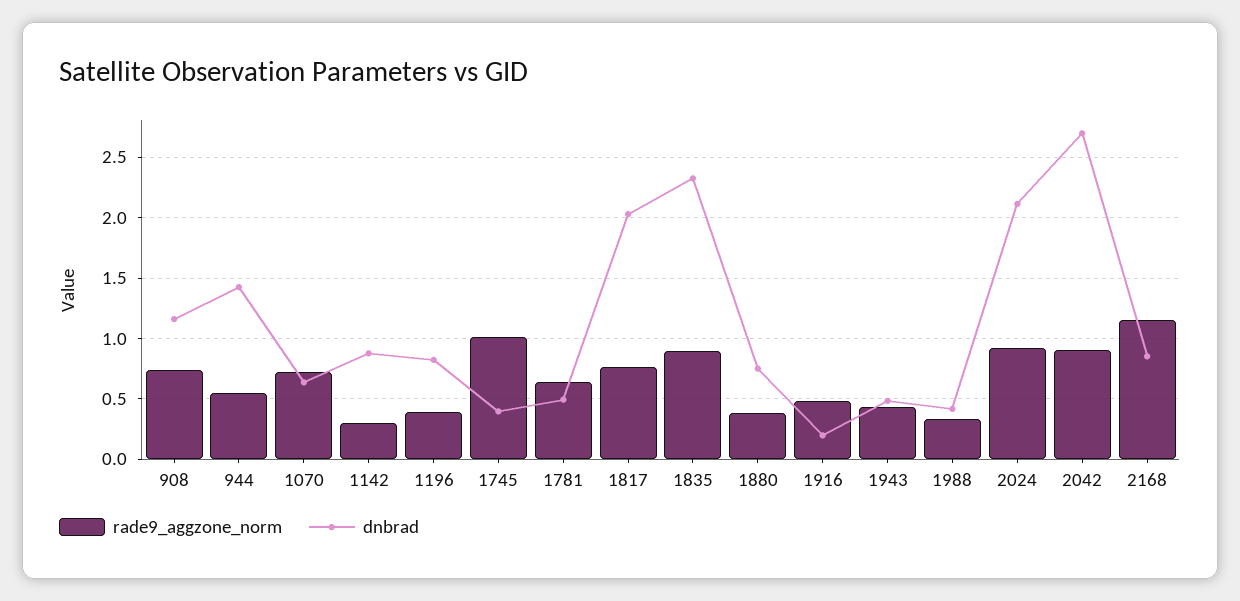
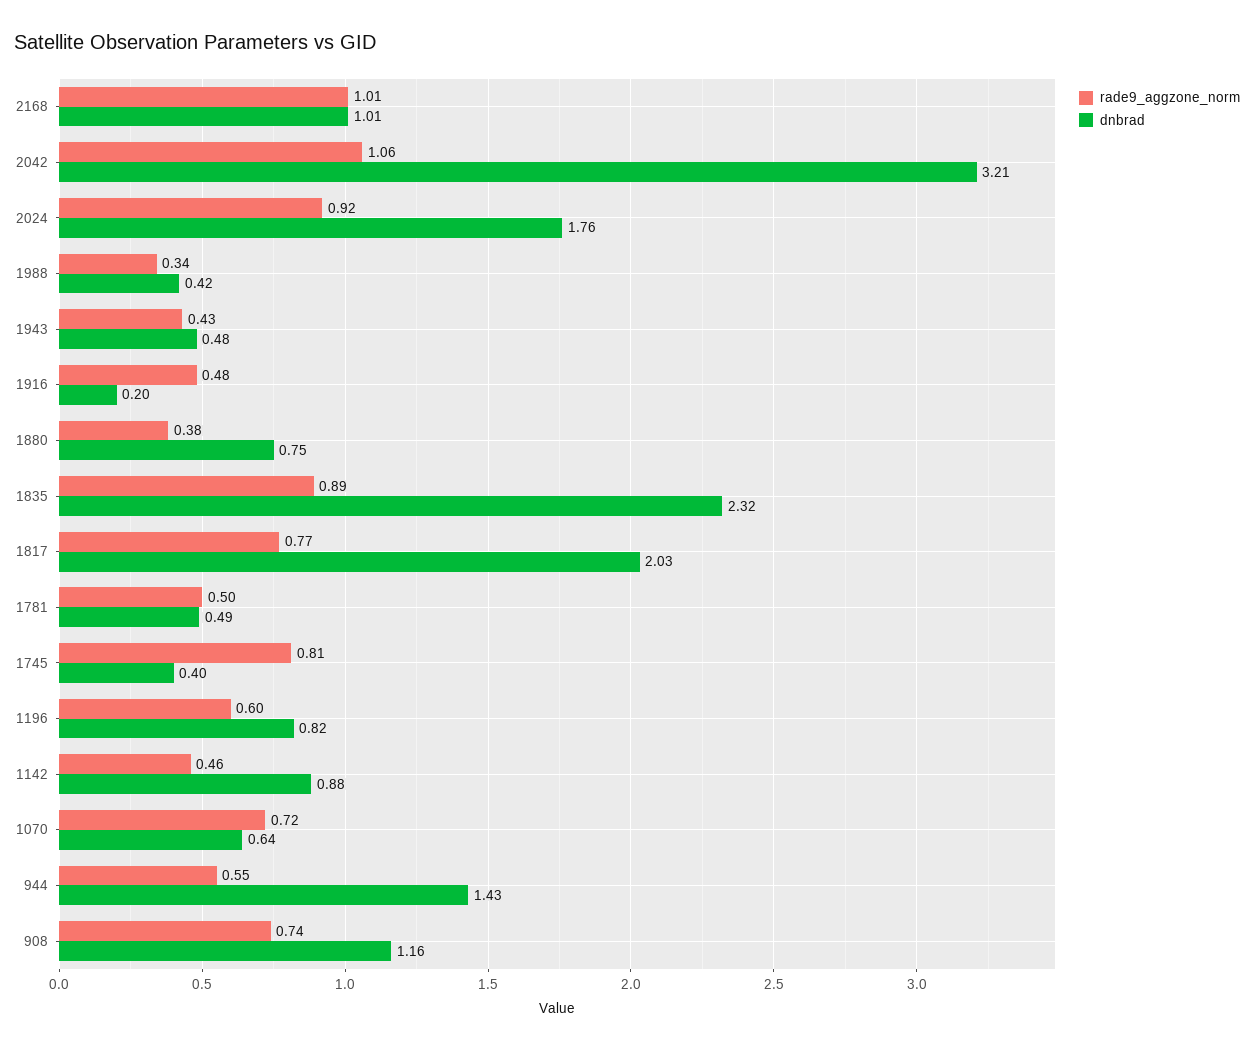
rade9_aggzone_norm, 1142: 0.3 -> 0.46
rade9_aggzone_norm, 1196: 0.4 -> 0.6
rade9_aggzone_norm, 1745: 1 -> 0.81
rade9_aggzone_norm, 1781: 0.65 -> 0.5
dnbrad, 2024: 2.1 -> 1.76
rade9_aggzone_norm, 2042: 0.9 -> 1.06
dnbrad, 2042: 2.7 -> 3.21
rade9_aggzone_norm, 2168: 1.15 -> 1.01
dnbrad, 2168: 0.85 -> 1.01

